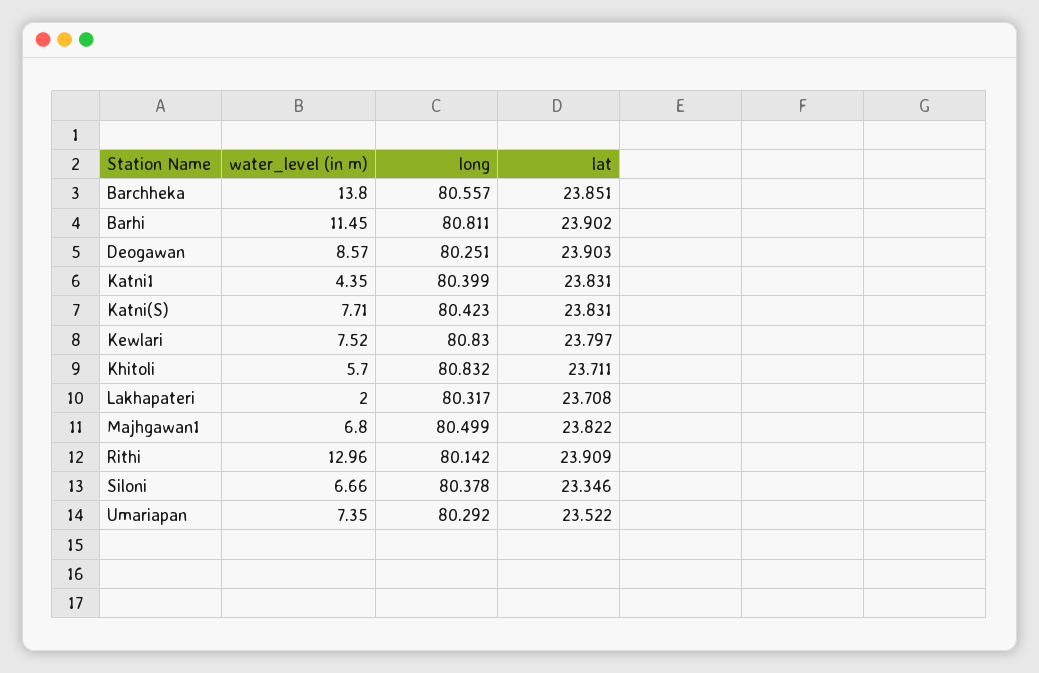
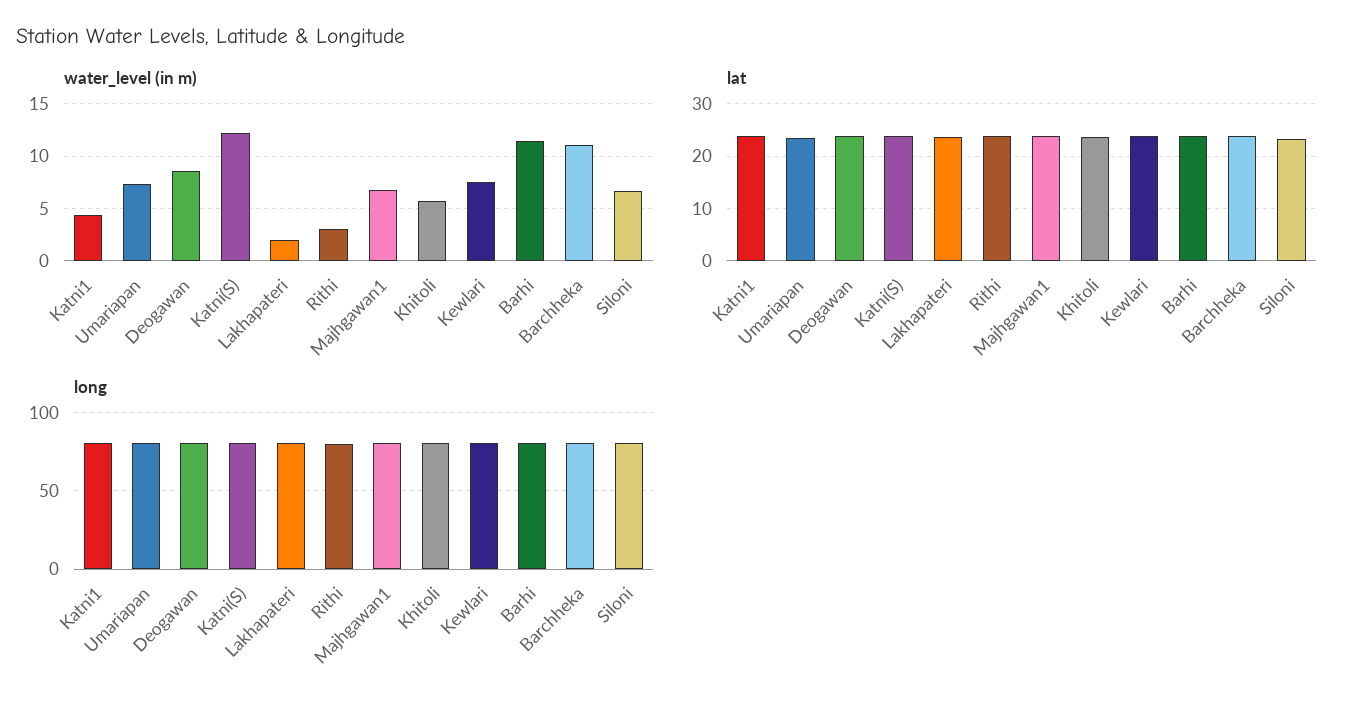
water_level (in m), Barchheka: 13.8 -> 11
water_level (in m), Katni(S): 7.71 -> 12
water_level (in m), Rithi: 12.96 -> 3

